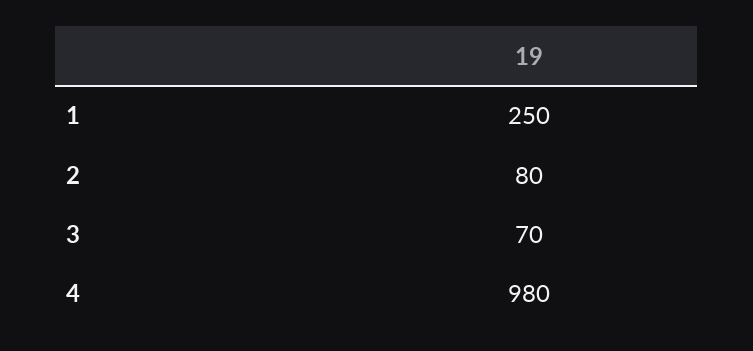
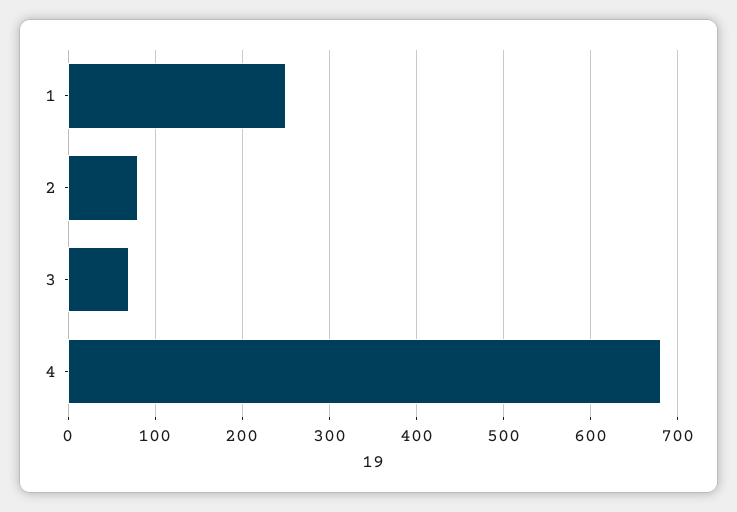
4: 980 -> 680

